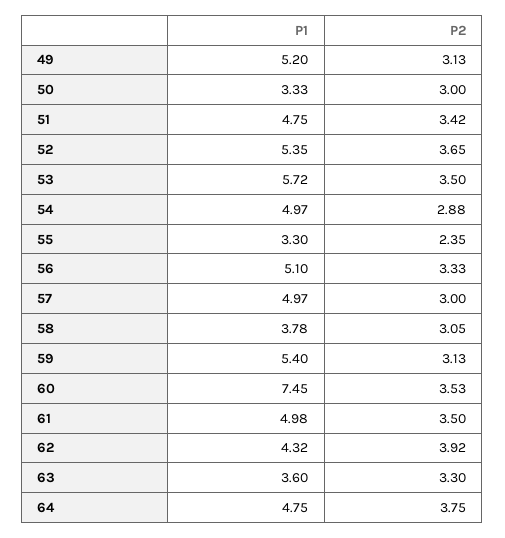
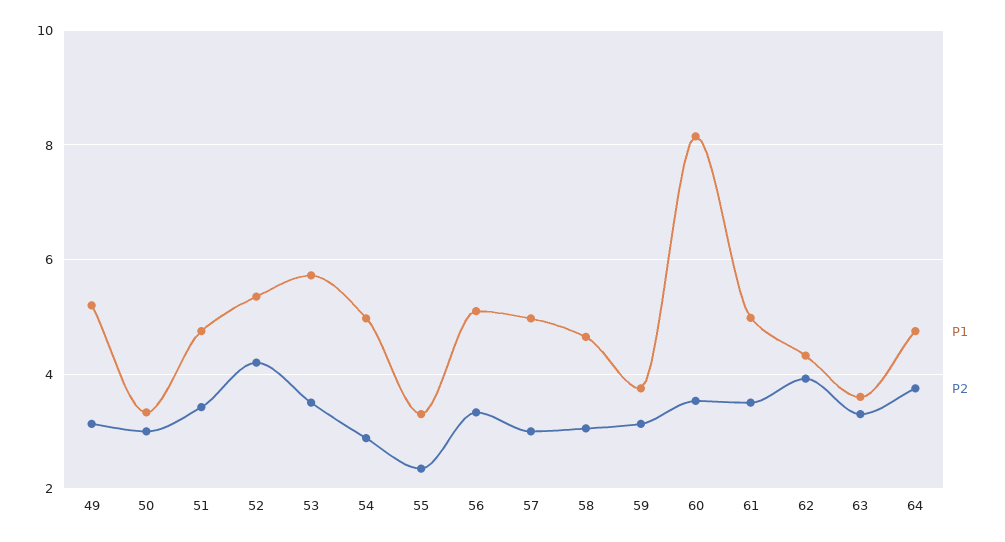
P2, 52: 3.65 -> 4.2
P1, 58: 3.78 -> 4.6
P1, 59: 5.4 -> 3.8
P1, 60: 7.45 -> 8.2

